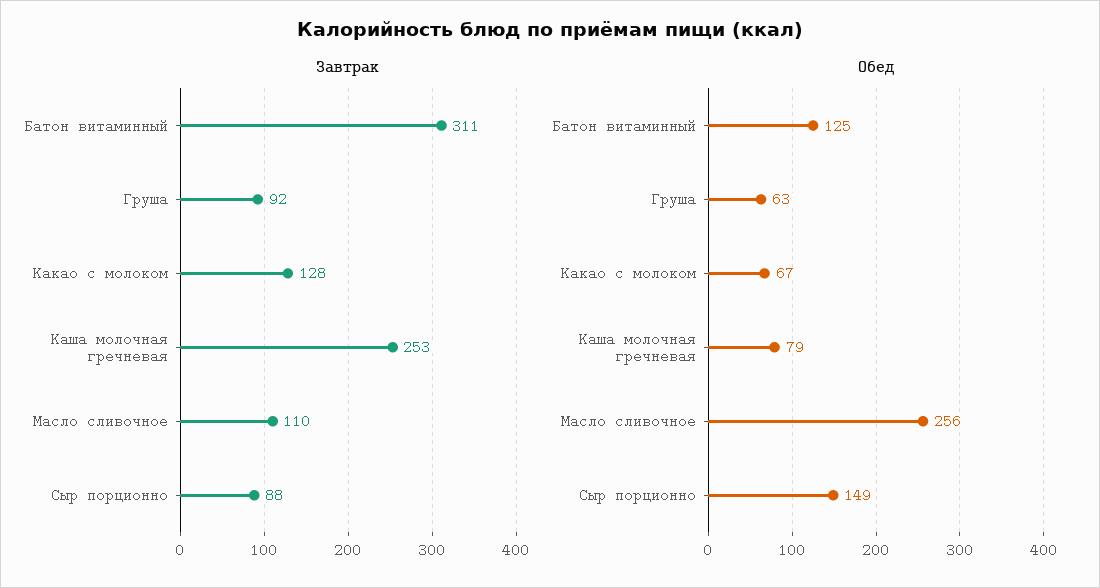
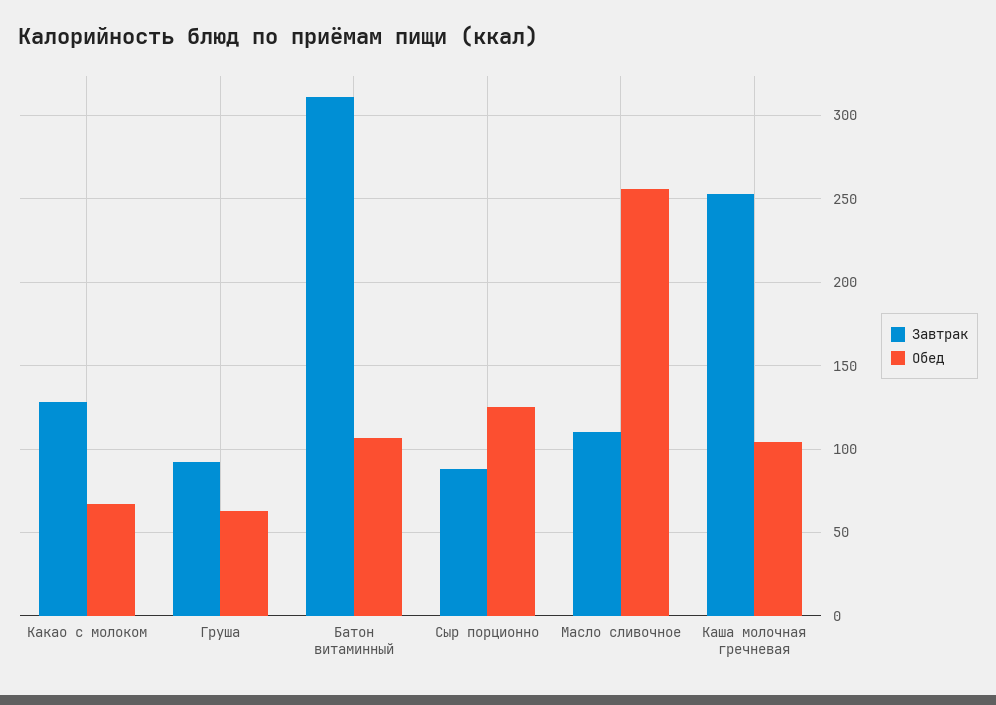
Обед, Батон витаминный: 125 -> 105
Обед, Каша молочная гречневая: 79 -> 105
Обед, Сыр порционно: 149 -> 125

